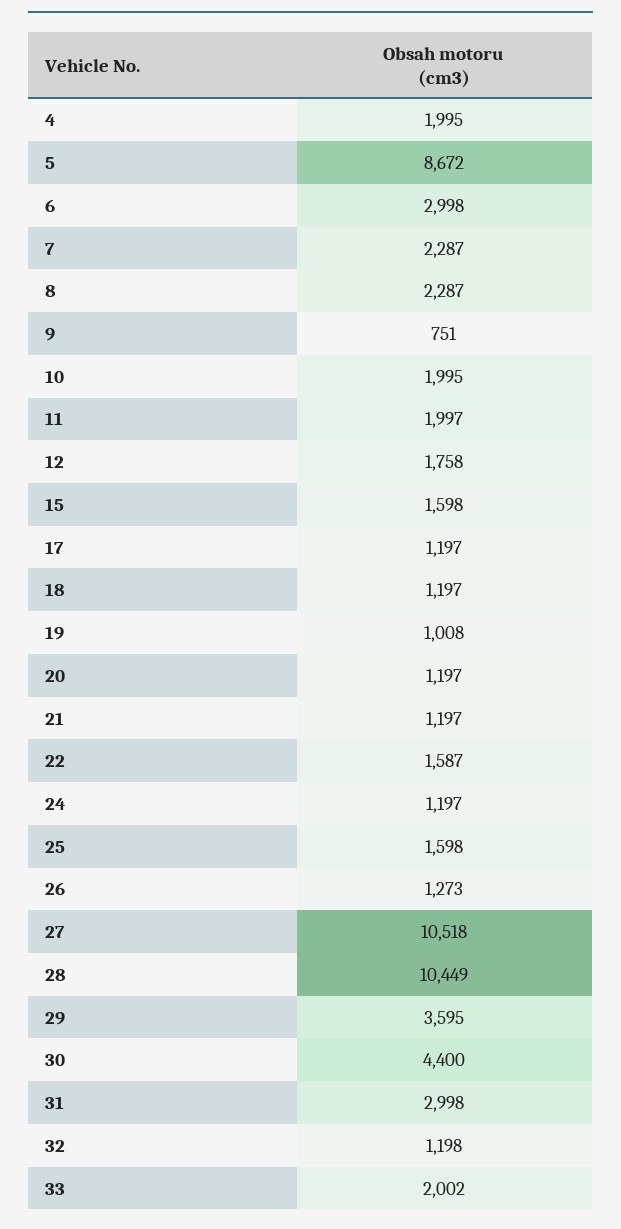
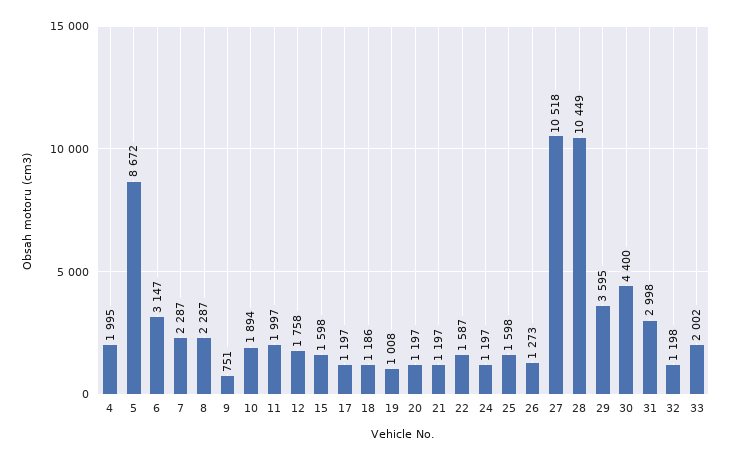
6: 2998 -> 3147
10: 1995 -> 1894
18: 1197 -> 1186

